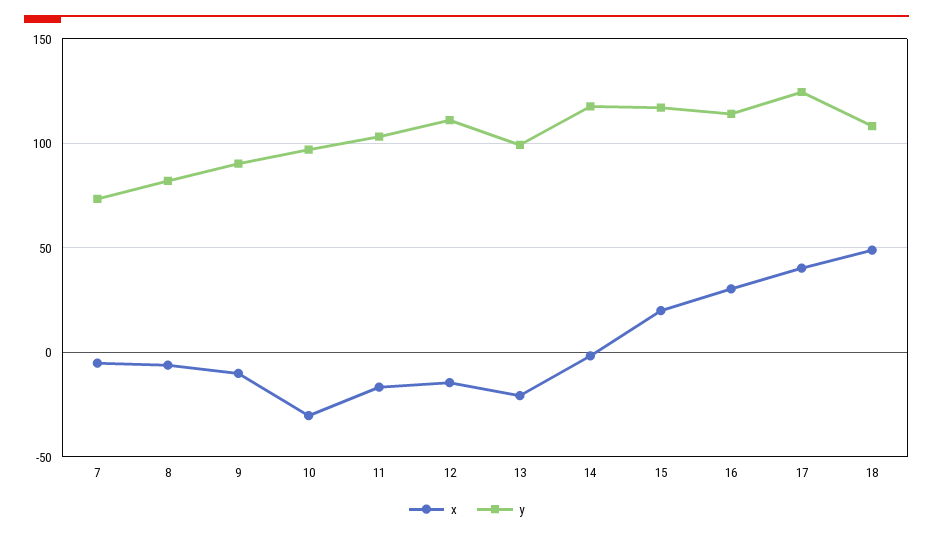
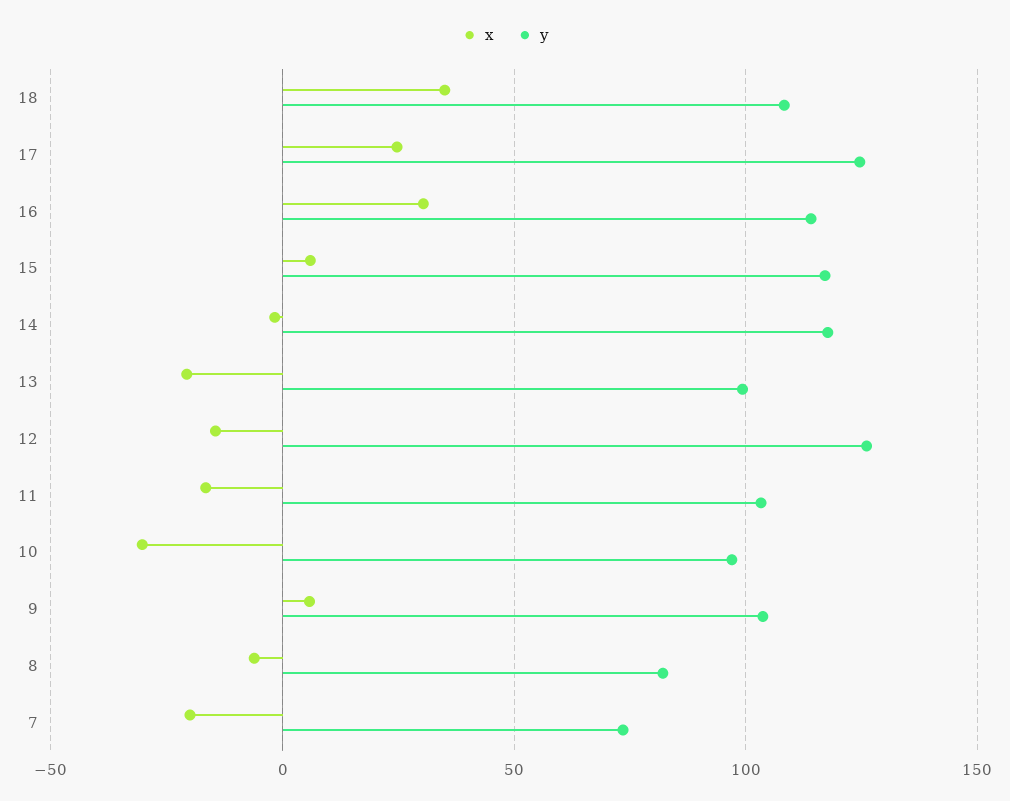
x, 7: -5 -> -20
x, 9: -10 -> 5
y, 9: 90 -> 105
y, 12: 110 -> 125
x, 15: 20 -> 5
x, 17: 40 -> 25
x, 18: 50 -> 35

